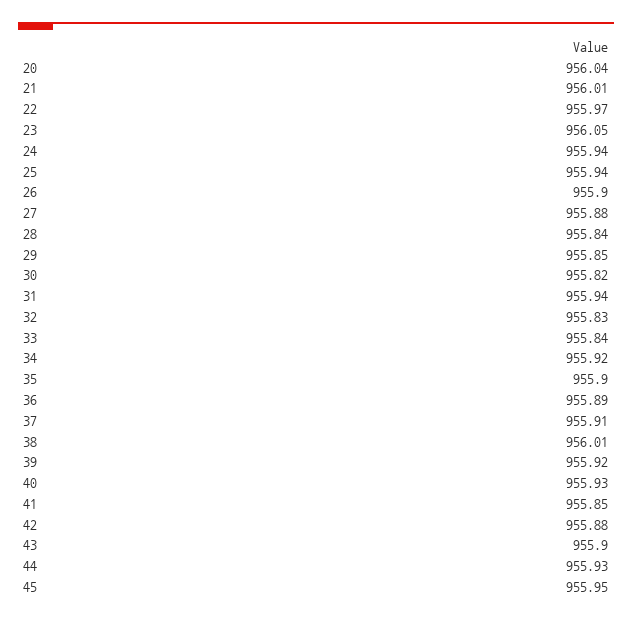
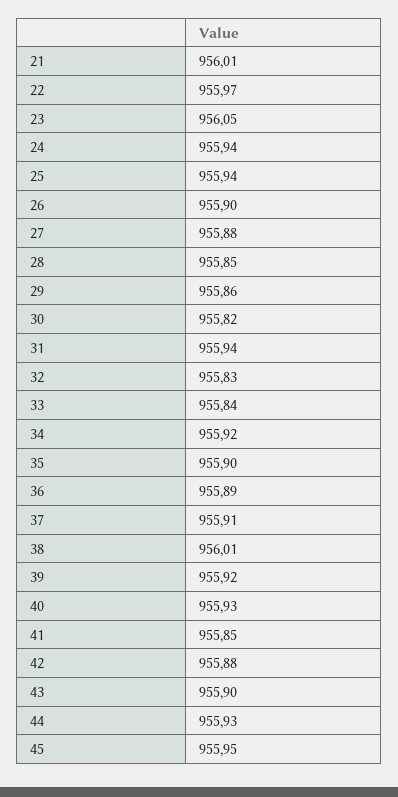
20: 956.04 -> none
28: 955.84 -> 955.85
29: 955.85 -> 955.86

